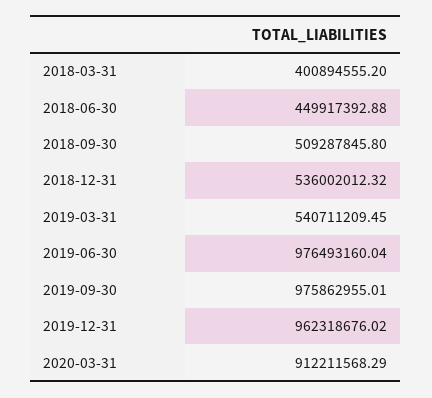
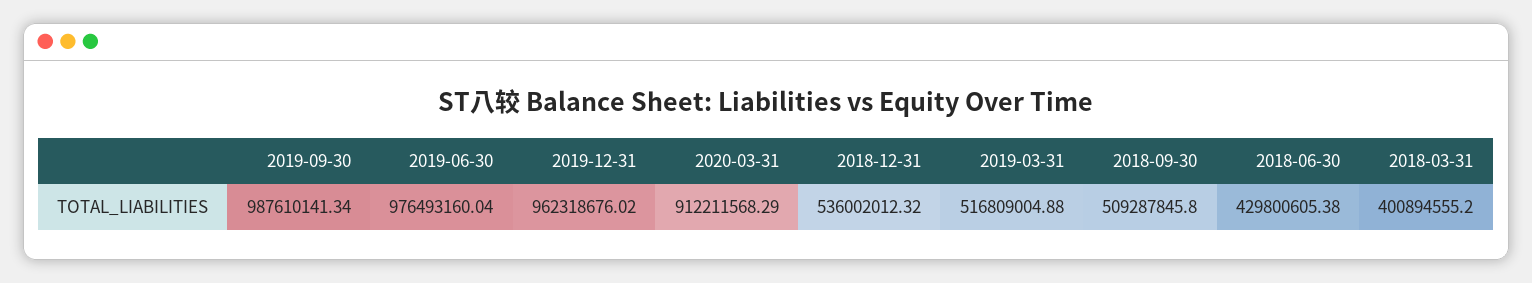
2018-06-30: 449917392.88 -> 429800605.38
2019-03-31: 540711209.45 -> 516809004.88
2019-09-30: 975862955.01 -> 987610141.34

